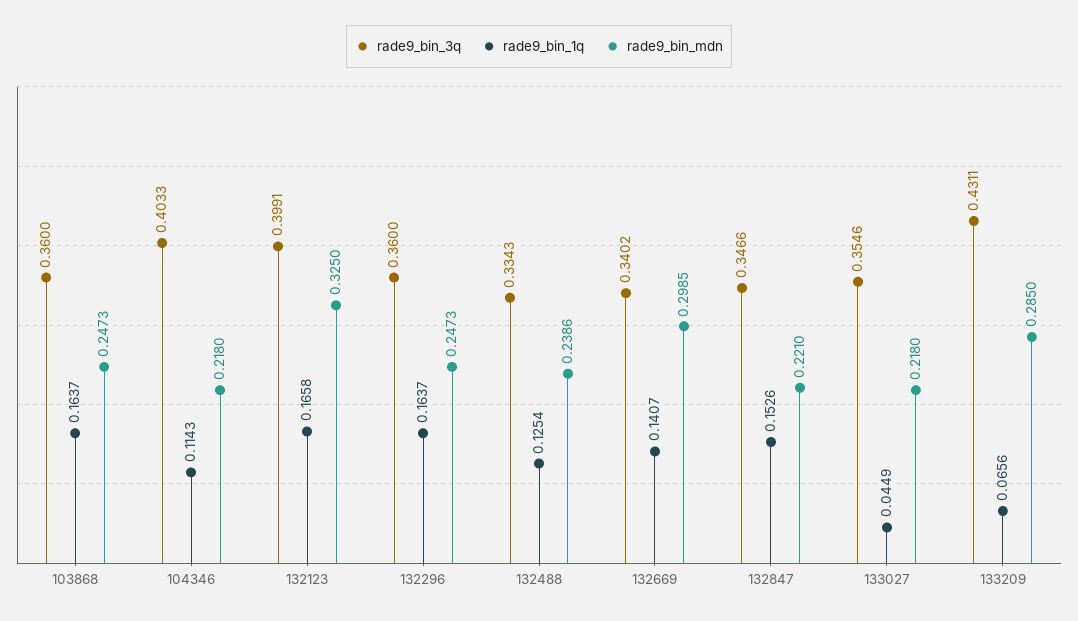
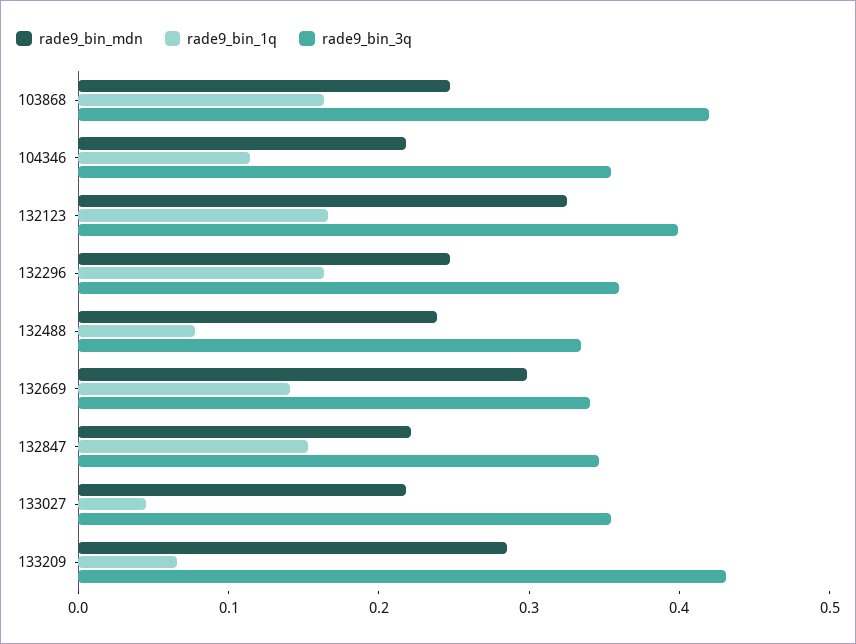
rade9_bin_3q, 103868: 0.36 -> 0.42
rade9_bin_3q, 104346: 0.4033 -> 0.36
rade9_bin_1q, 132488: 0.1254 -> 0.08

